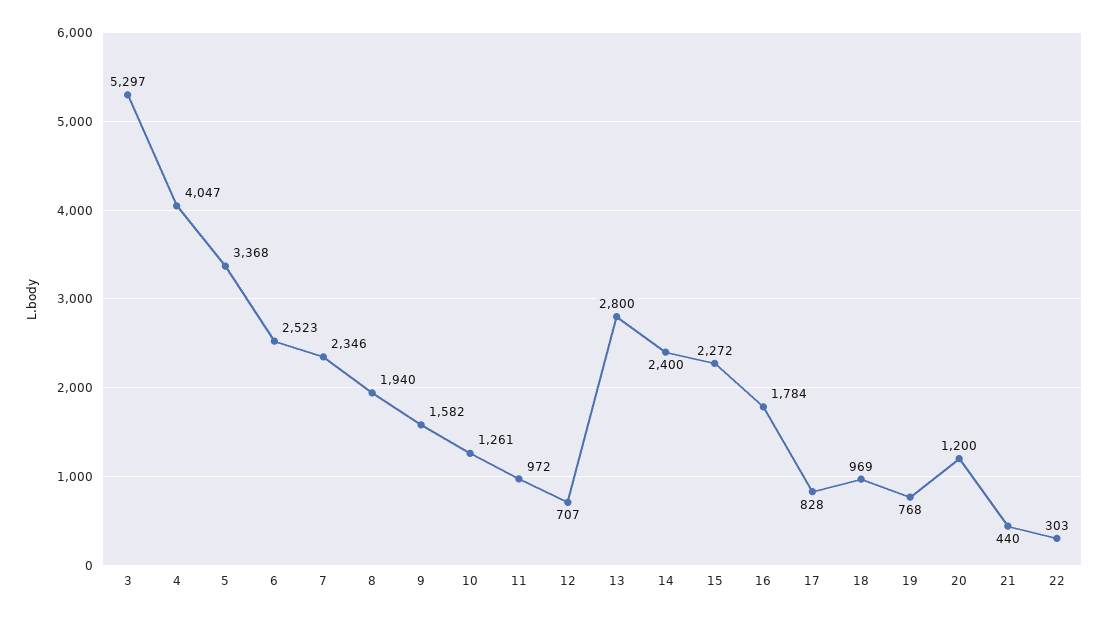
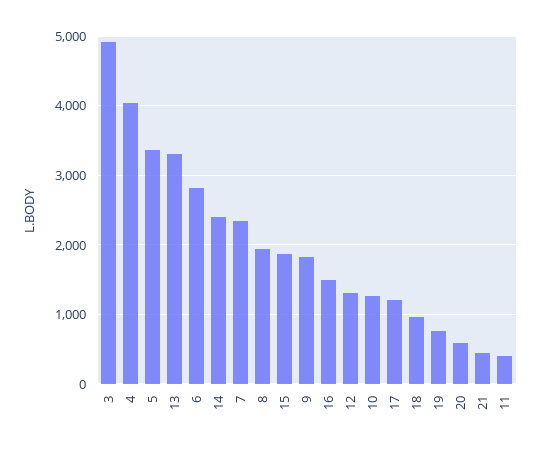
3: 5297 -> 4900
6: 2523 -> 2800
9: 1582 -> 1800
11: 972 -> 400
12: 707 -> 1300
13: 2800 -> 3300
15: 2272 -> 1900
16: 1784 -> 1500
17: 828 -> 1200
20: 1200 -> 600
22: 303 -> none

